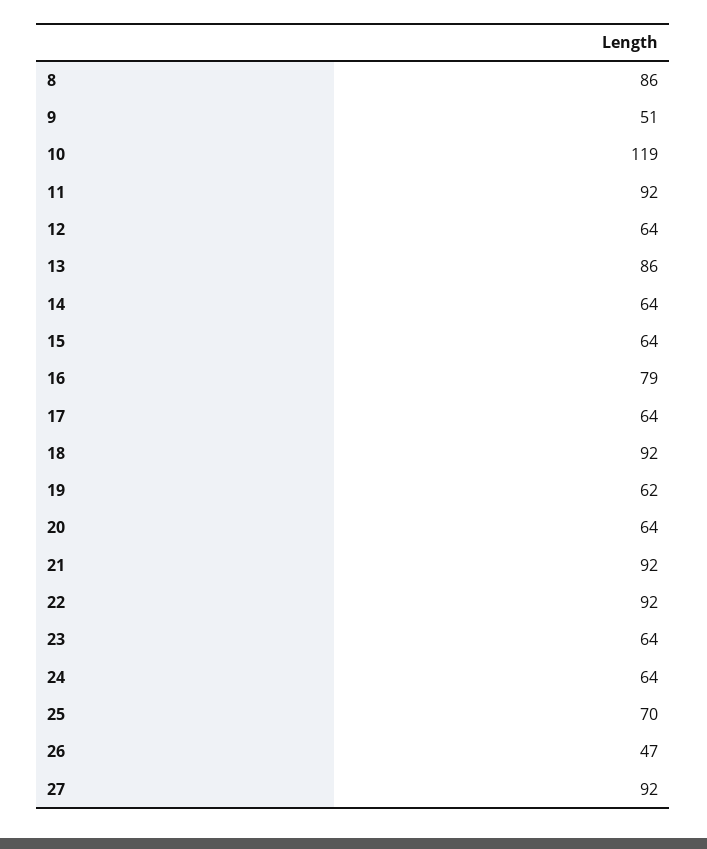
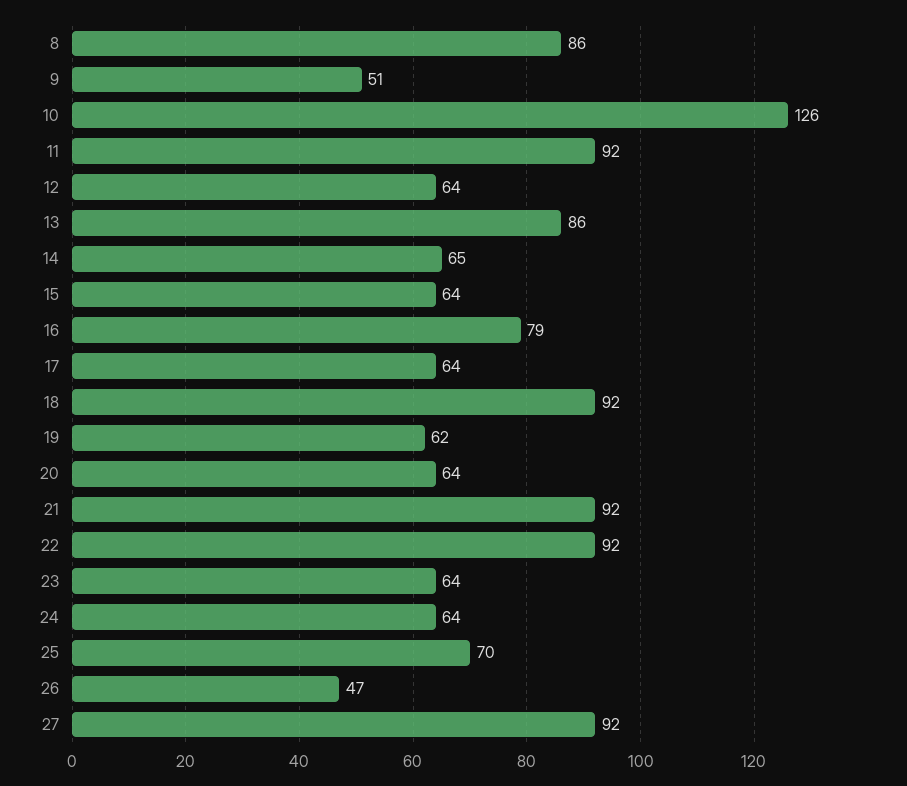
10: 119 -> 126
14: 64 -> 65

